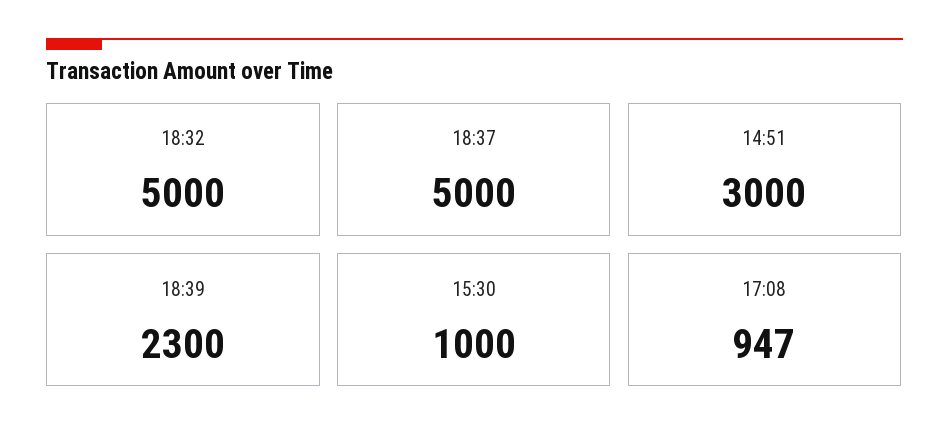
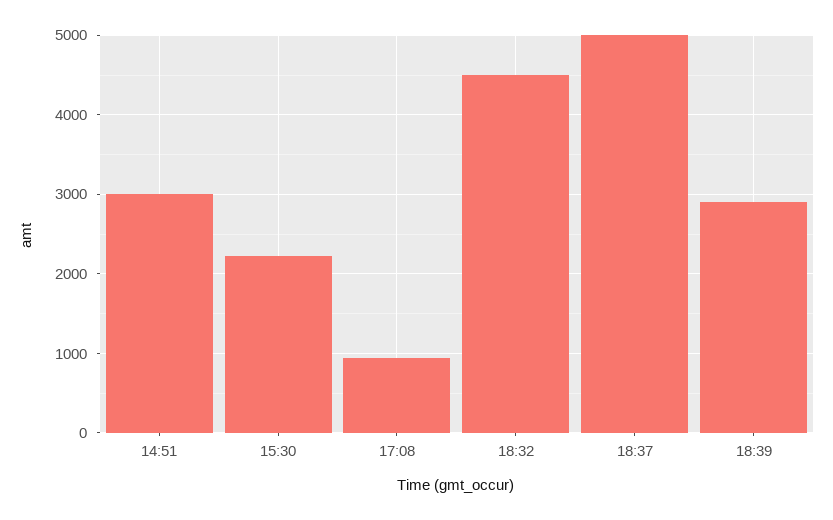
18:32: 5000 -> 4500
18:39: 2300 -> 2900
15:30: 1000 -> 2200

